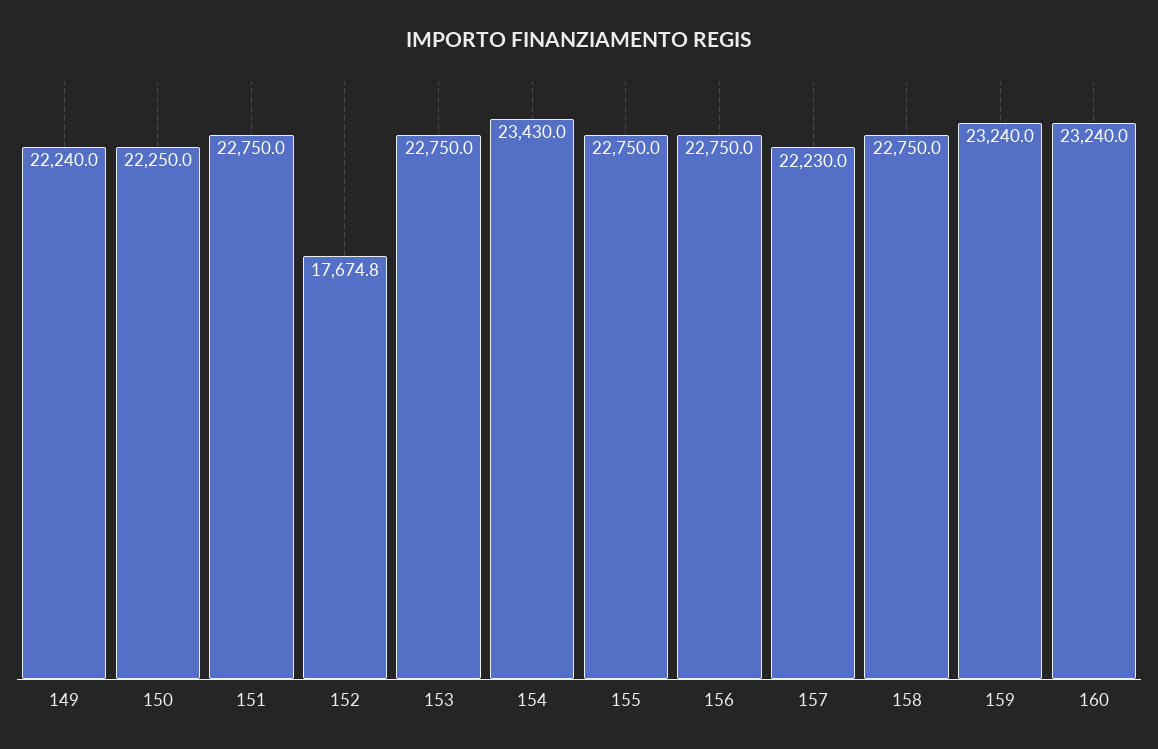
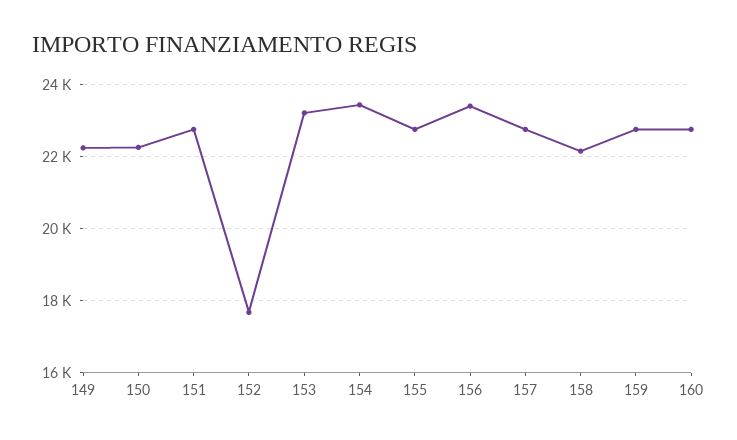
153: 22750 -> 23200
156: 22750 -> 23400
157: 22230 -> 22800
158: 22750 -> 22200
159: 23240 -> 22800
160: 23240 -> 22800

